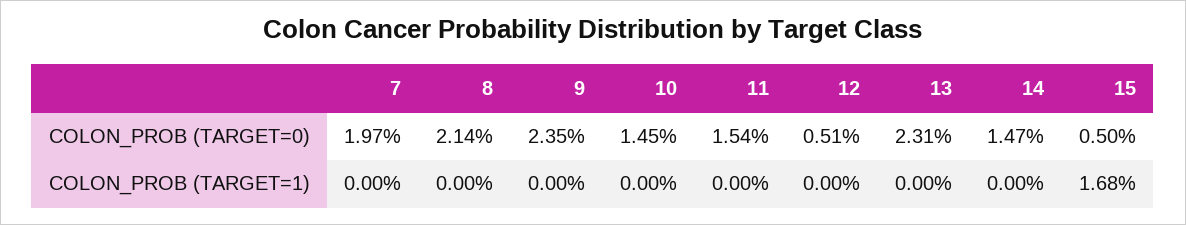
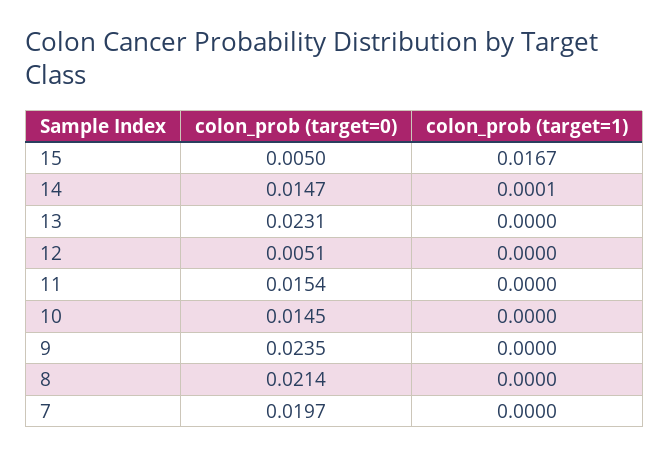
14, COLON_PROB (TARGET=1): 0 -> 0.0001
15, COLON_PROB (TARGET=1): 0.0168 -> 0.0167

